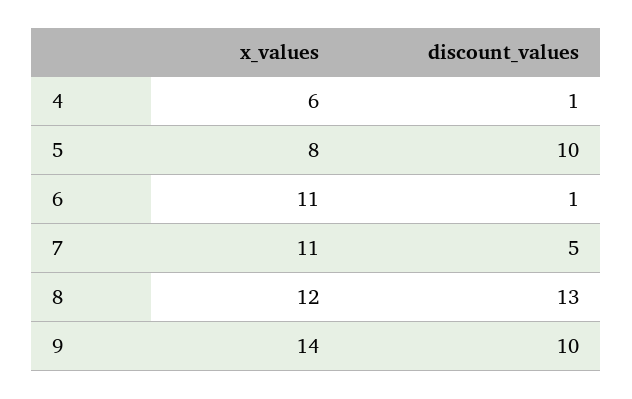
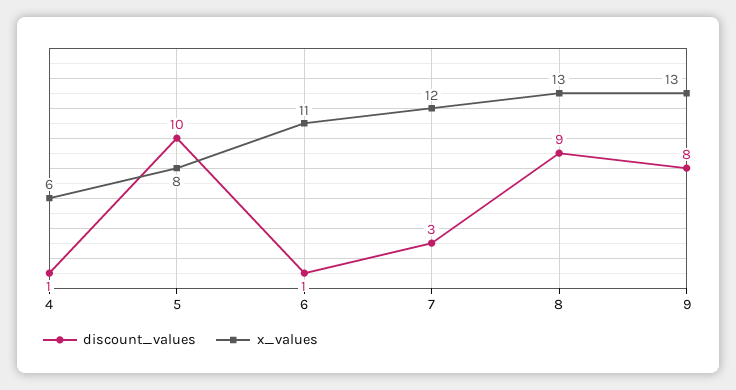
x_values, 7: 11 -> 12
discount_values, 7: 5 -> 3
x_values, 8: 12 -> 13
discount_values, 8: 13 -> 9
x_values, 9: 14 -> 13
discount_values, 9: 10 -> 8

